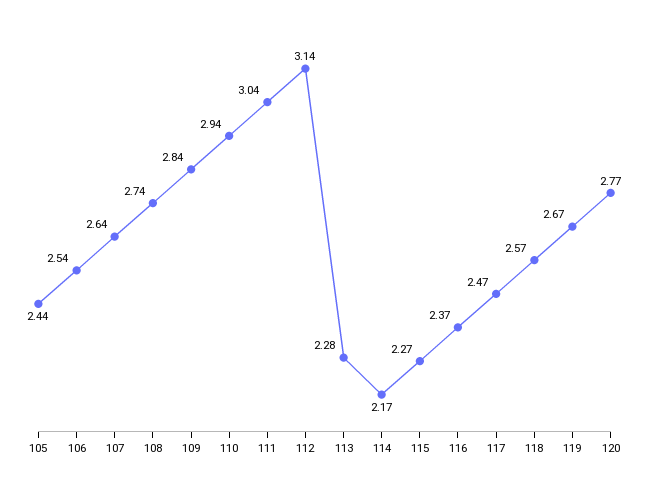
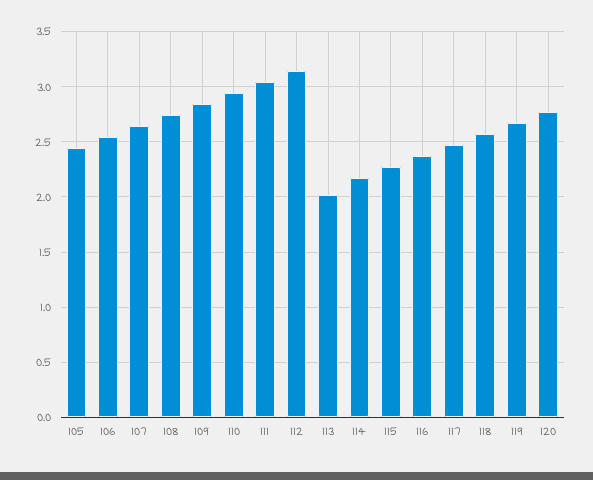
113: 2.28 -> 2

